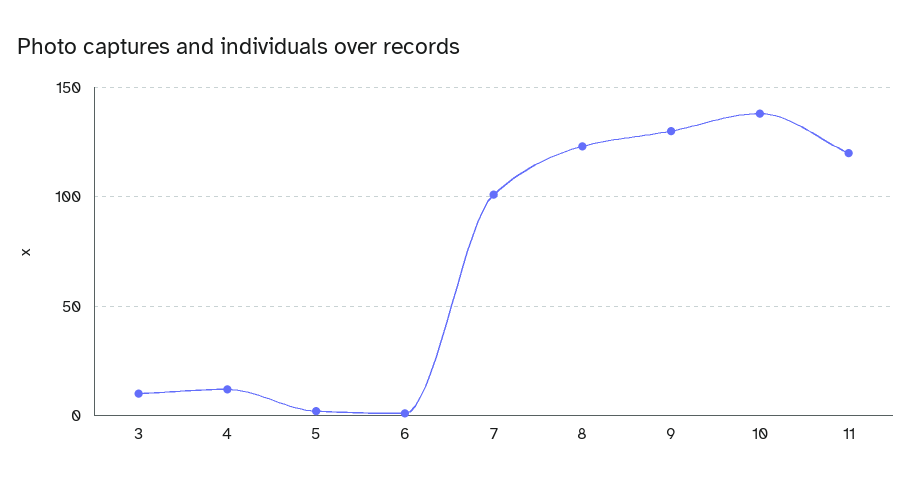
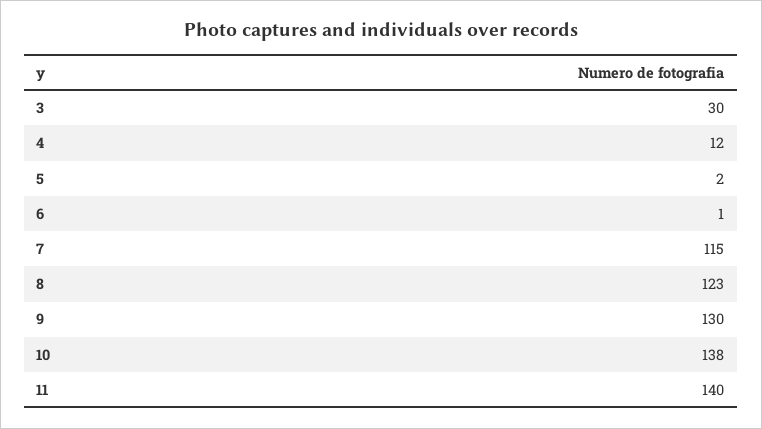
3: 10 -> 30
7: 100 -> 115
11: 120 -> 140

